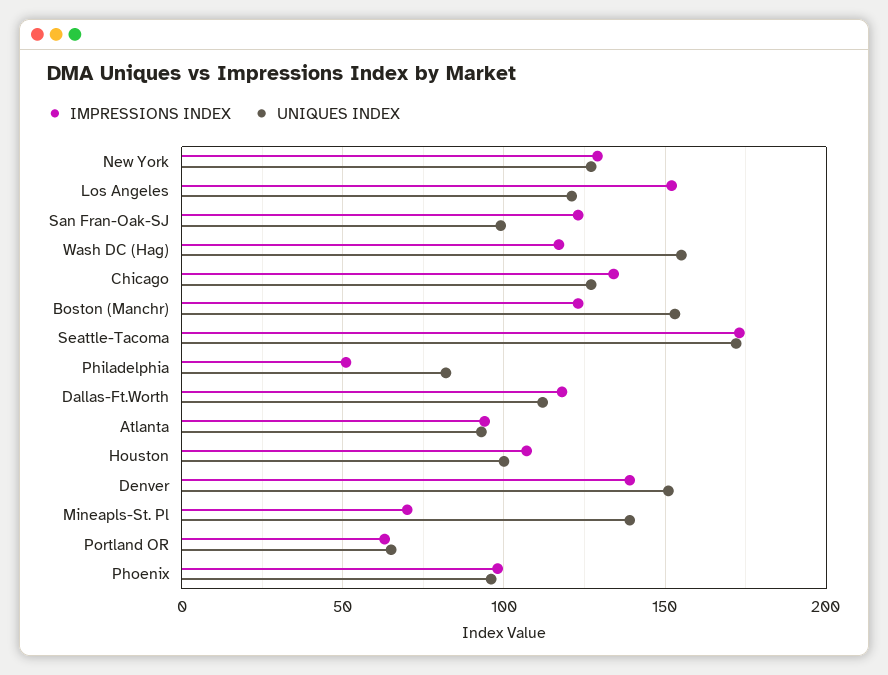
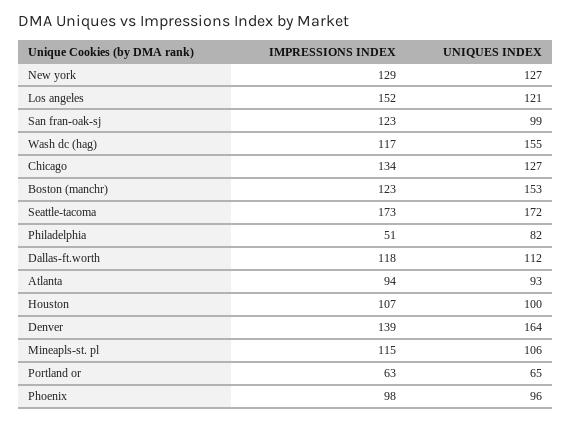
UNIQUES INDEX, Denver: 150 -> 164
IMPRESSIONS INDEX, Mineapls-St. Pl: 70 -> 115
UNIQUES INDEX, Mineapls-St. Pl: 140 -> 106

